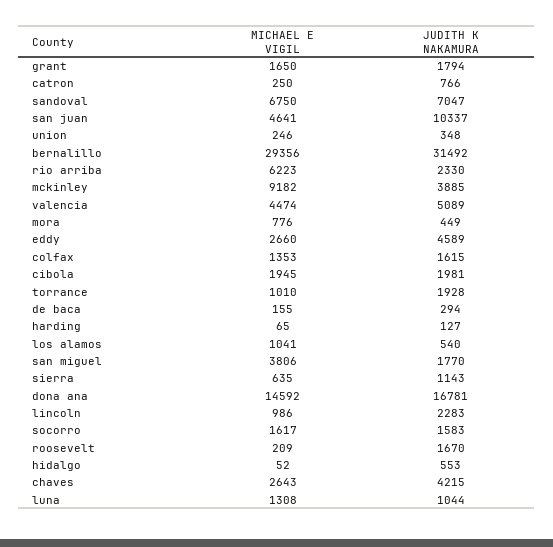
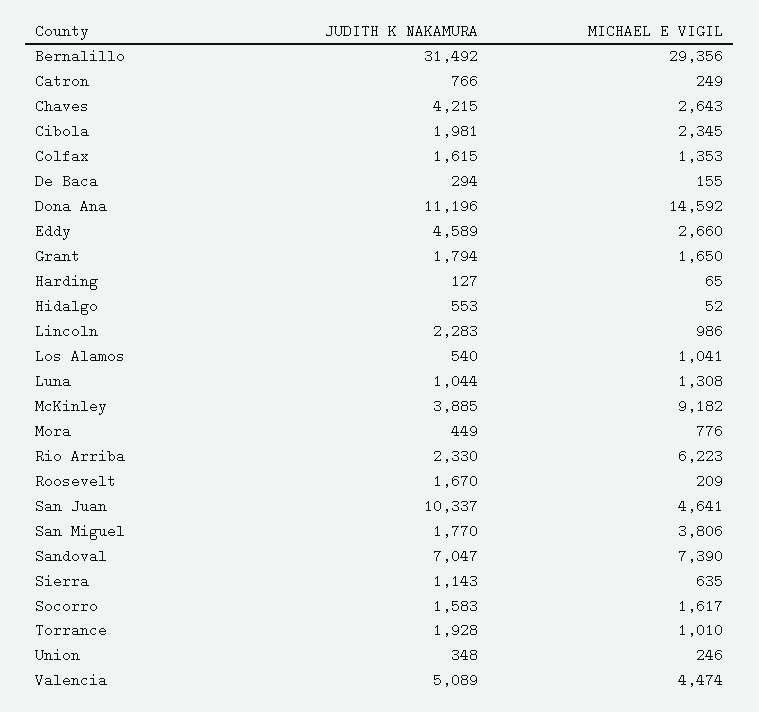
MICHAEL E VIGIL, catron: 250 -> 249
MICHAEL E VIGIL, sandoval: 6750 -> 7390
MICHAEL E VIGIL, cibola: 1945 -> 2345
JUDITH K NAKAMURA, dona ana: 16781 -> 11196

